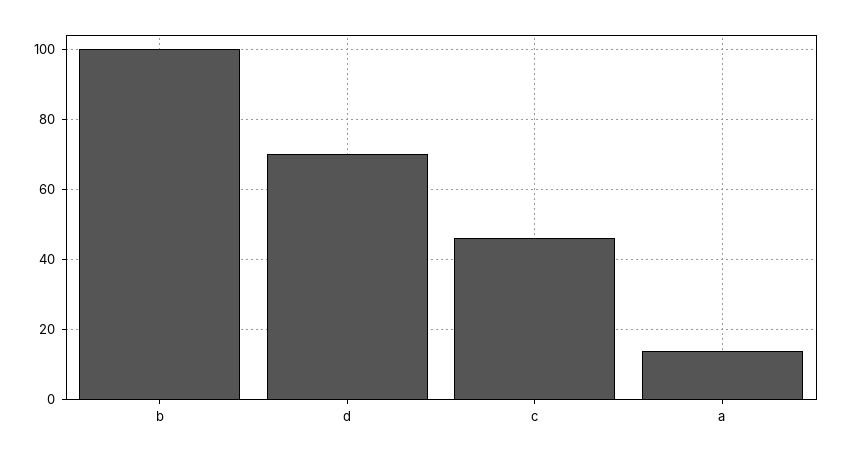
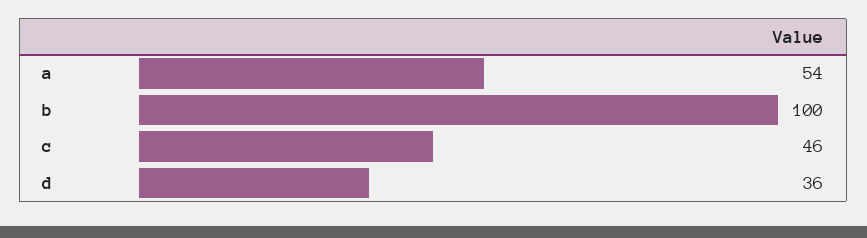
d: 70 -> 36
a: 15 -> 54

